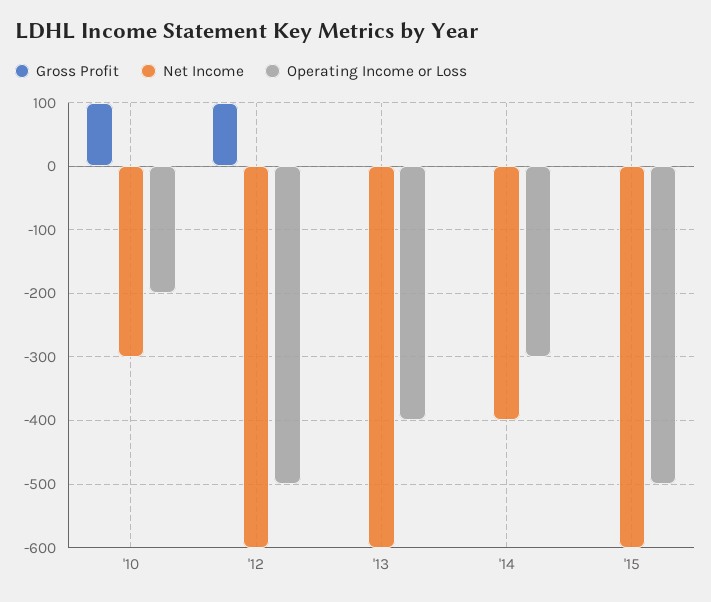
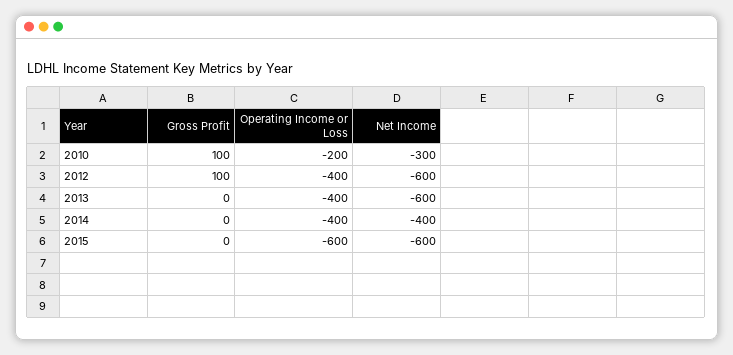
Operating Income or Loss, '12: -500 -> -400
Operating Income or Loss, '14: -300 -> -400
Operating Income or Loss, '15: -500 -> -600

